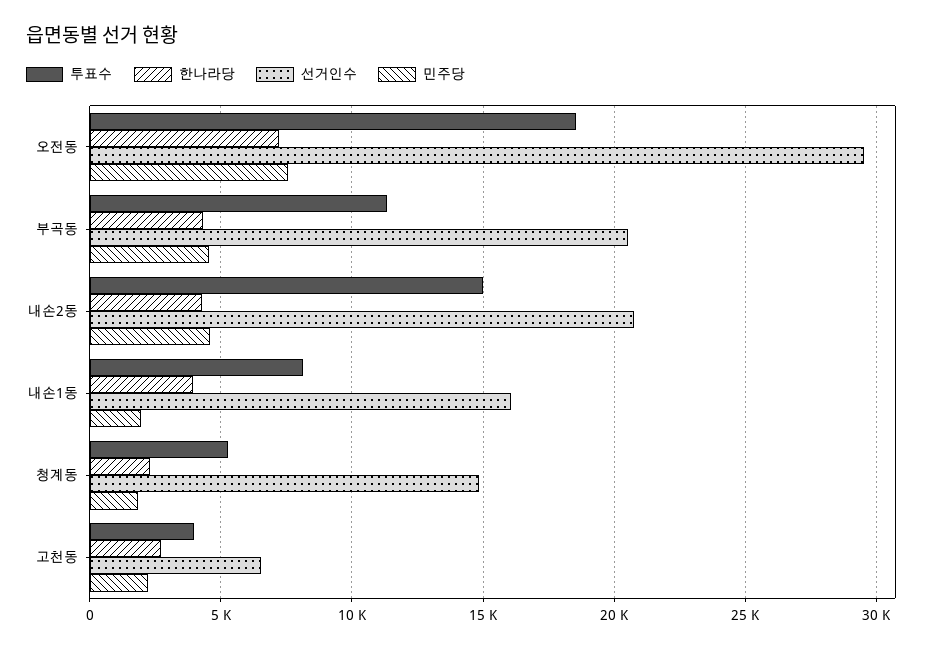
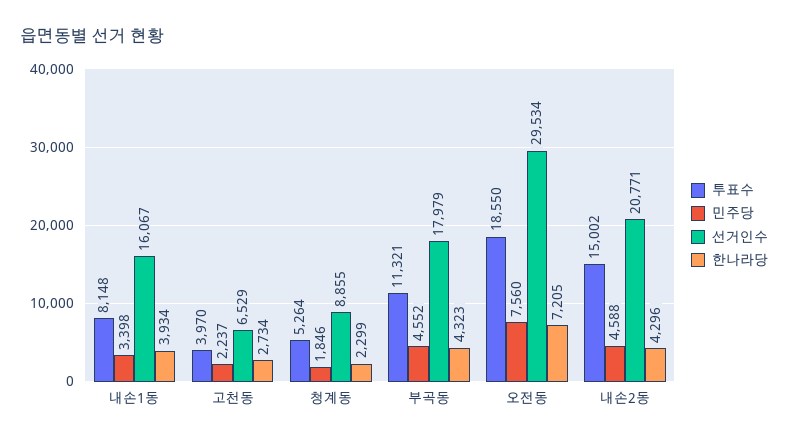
선거인수, 부곡동: 20500 -> 17979
민주당, 내손1동: 2000 -> 3398
선거인수, 청계동: 15000 -> 8855

